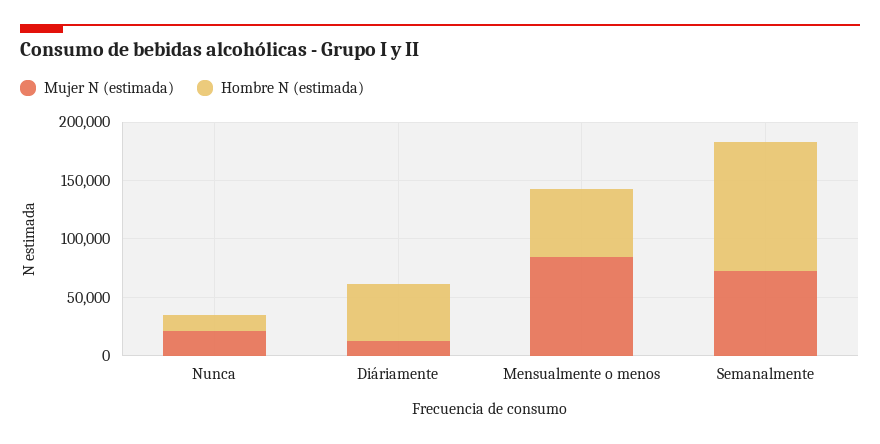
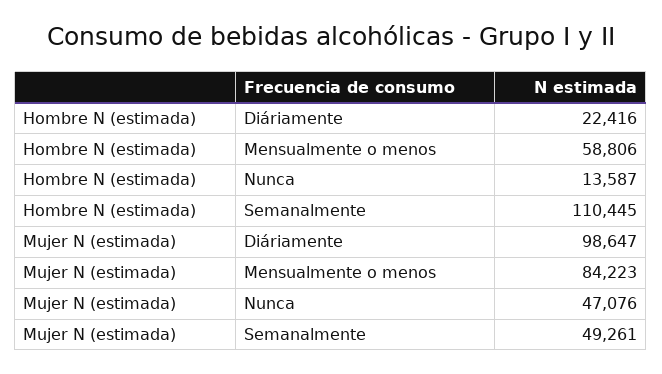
Mujer N (estimada), Nunca: 20000 -> 47076
Mujer N (estimada), Diáriamente: 10000 -> 98647
Hombre N (estimada), Diáriamente: 50000 -> 22416
Mujer N (estimada), Semanalmente: 70000 -> 49261

